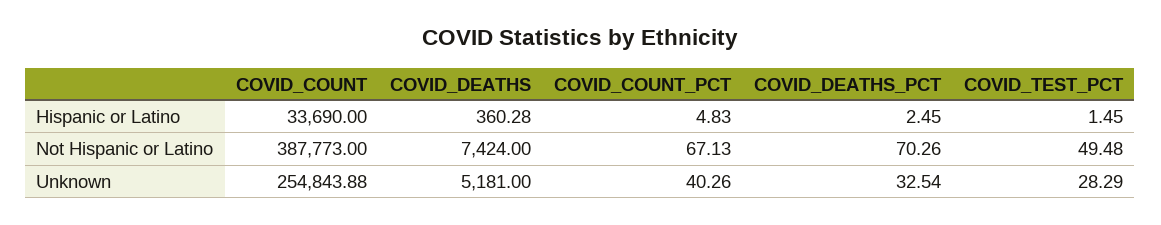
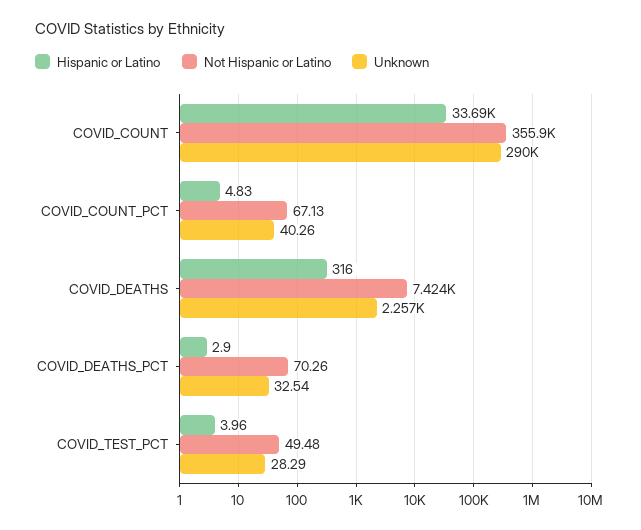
Hispanic or Latino, COVID_DEATHS: 360.28 -> 316
Hispanic or Latino, COVID_DEATHS_PCT: 2.45 -> 2.9
Hispanic or Latino, COVID_TEST_PCT: 1.45 -> 3.96
Not Hispanic or Latino, COVID_COUNT: 387773 -> 355900
Unknown, COVID_COUNT: 254843.88 -> 290000
Unknown, COVID_DEATHS: 5181 -> 2257

